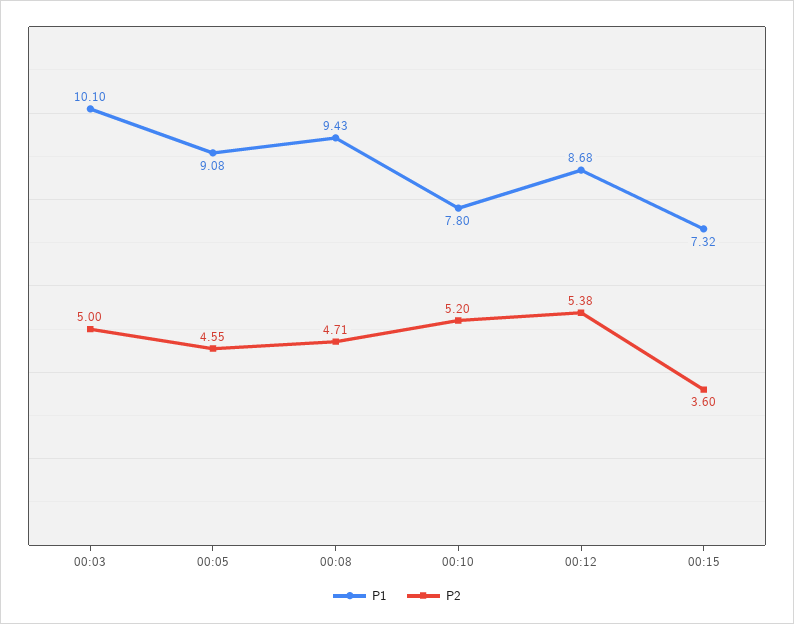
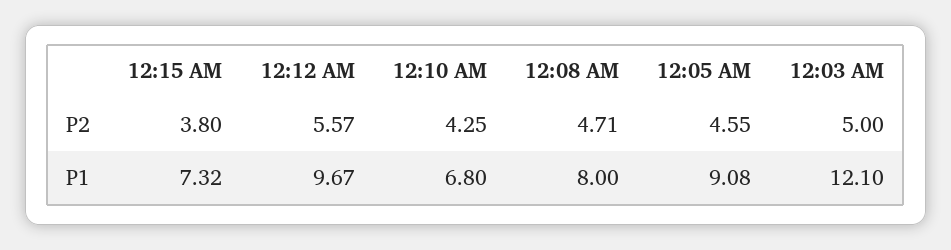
P1, 00:03: 10.1 -> 12.1
P1, 00:08: 9.43 -> 8
P1, 00:10: 7.8 -> 6.8
P2, 00:10: 5.2 -> 4.25
P1, 00:12: 8.68 -> 9.67
P2, 00:12: 5.38 -> 5.57
P2, 00:15: 3.6 -> 3.8

